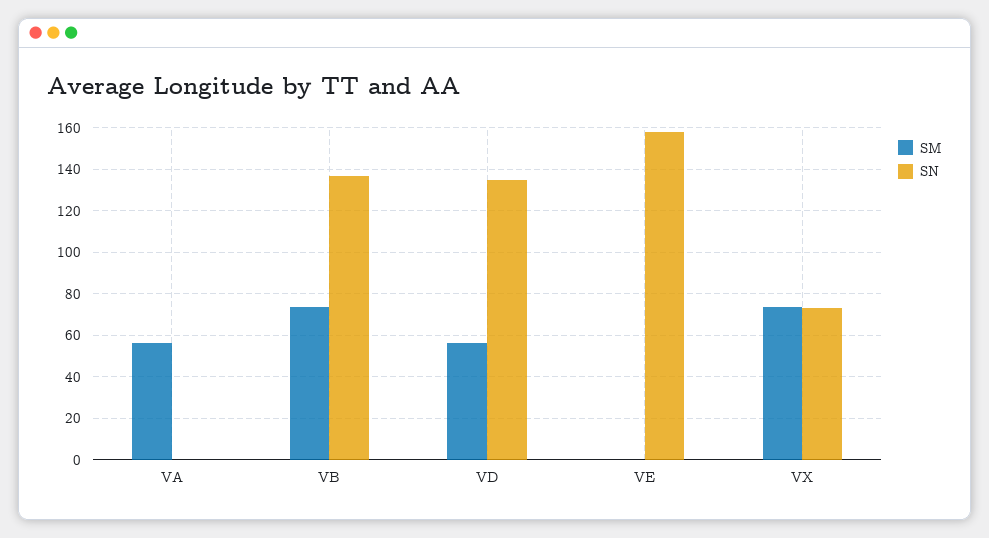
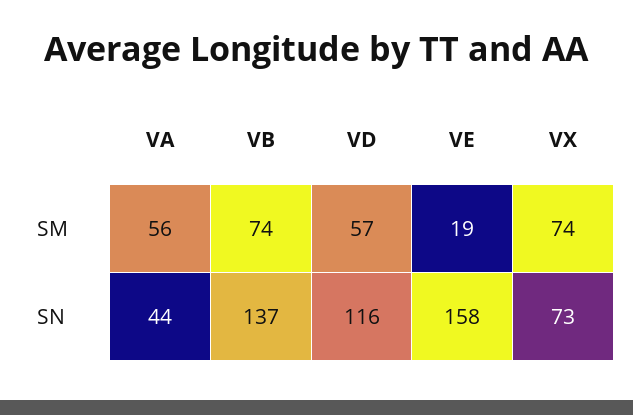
SN, VA: 0 -> 44
SN, VD: 135 -> 116
SM, VE: 0 -> 19

